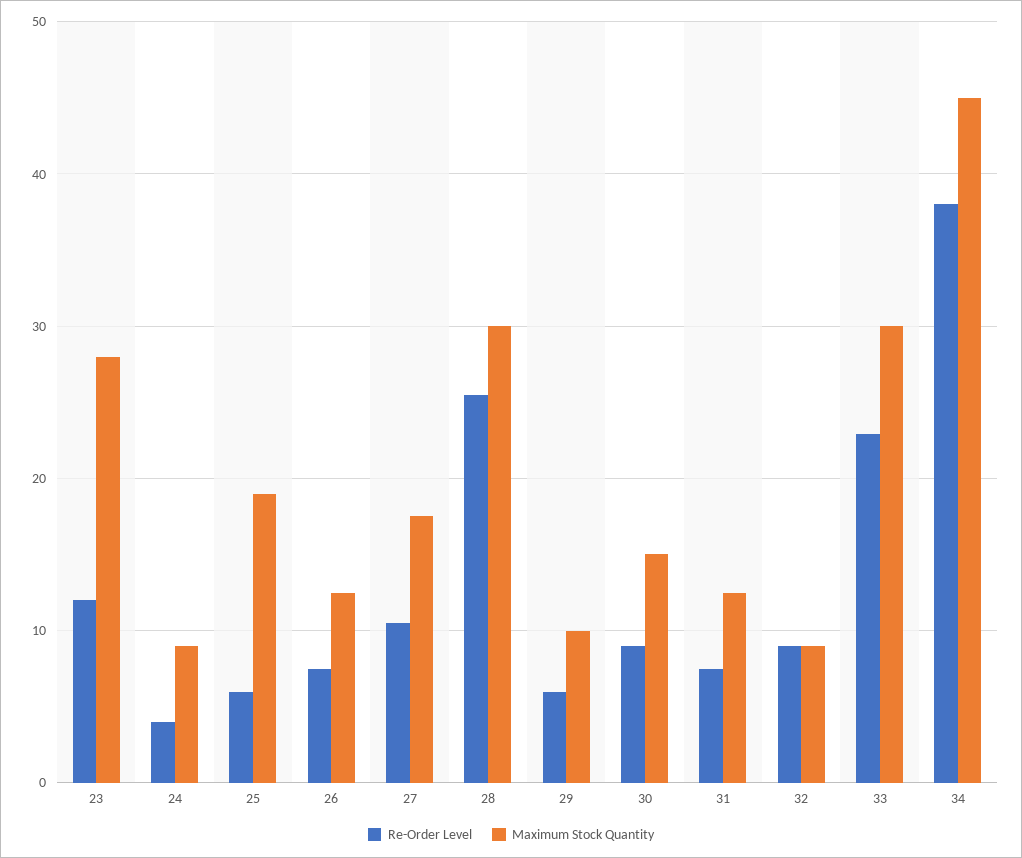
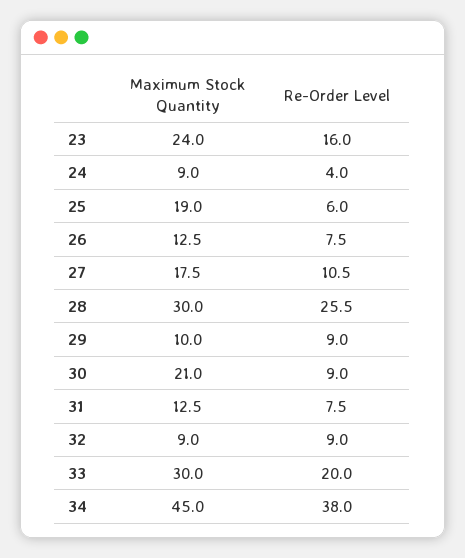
Re-Order Level, 23: 12 -> 16
Maximum Stock Quantity, 23: 28 -> 24
Re-Order Level, 29: 6 -> 9
Maximum Stock Quantity, 30: 15 -> 21
Re-Order Level, 33: 23 -> 20

